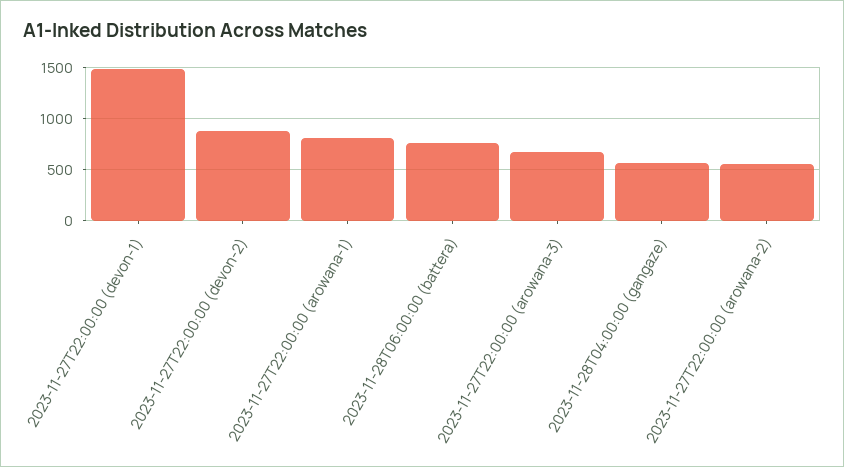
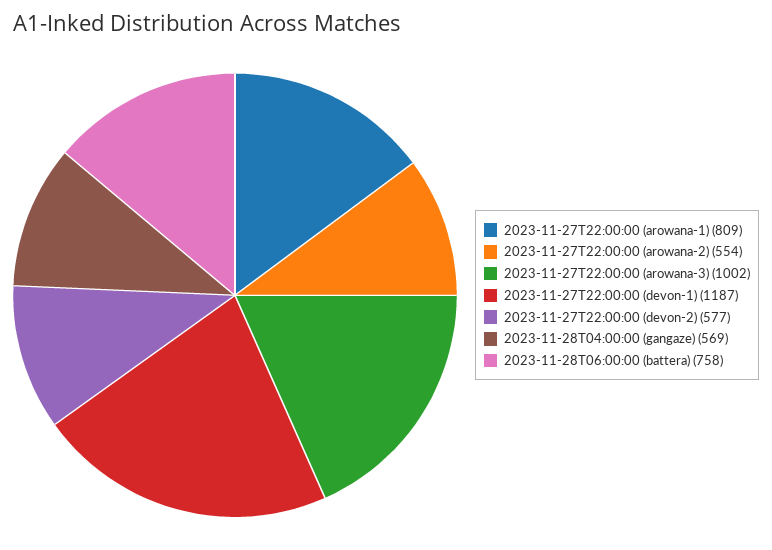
2023-11-27T22:00:00 (devon-1): 1500 -> 1187
2023-11-27T22:00:00 (devon-2): 900 -> 577
2023-11-27T22:00:00 (arowana-3): 700 -> 1002

